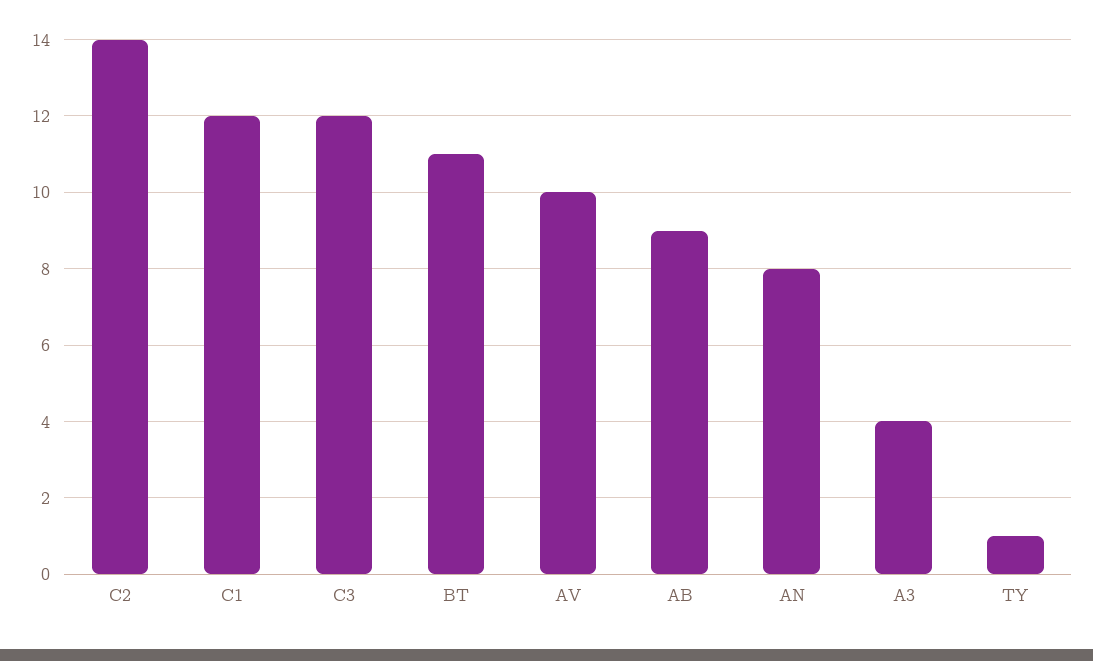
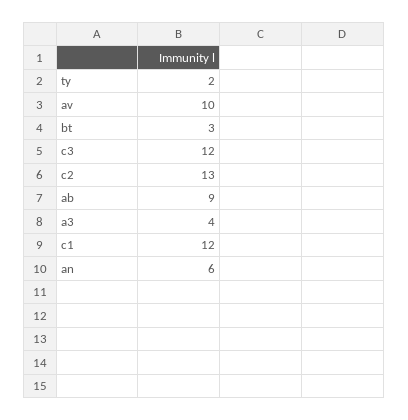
C2: 14 -> 13
BT: 11 -> 3
AN: 8 -> 6
TY: 1 -> 2

